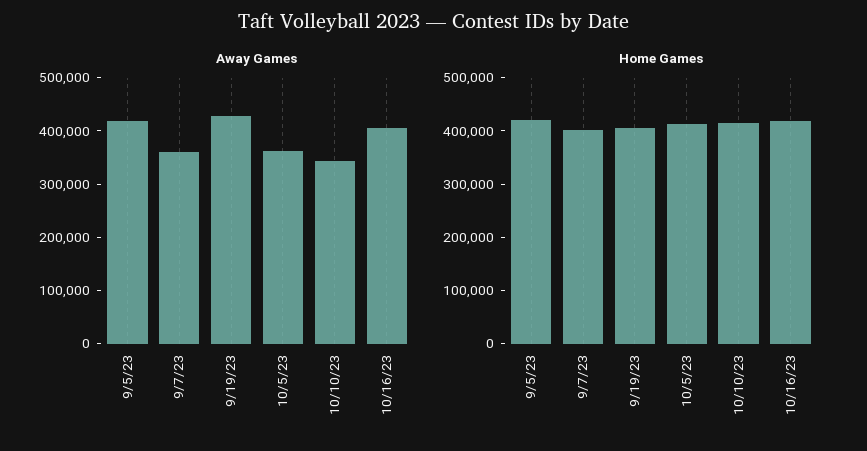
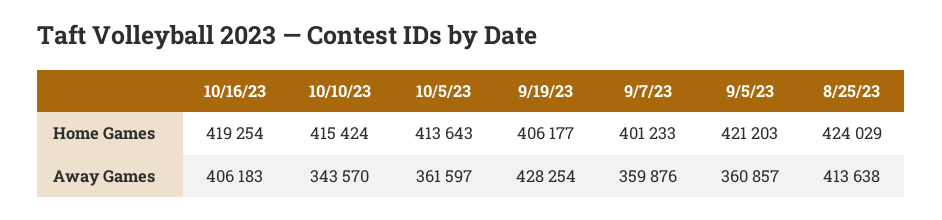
Away Games, 9/5/23: 420000 -> 360857
Home Games, 8/25/23: none -> 424029
Away Games, 8/25/23: none -> 413638

